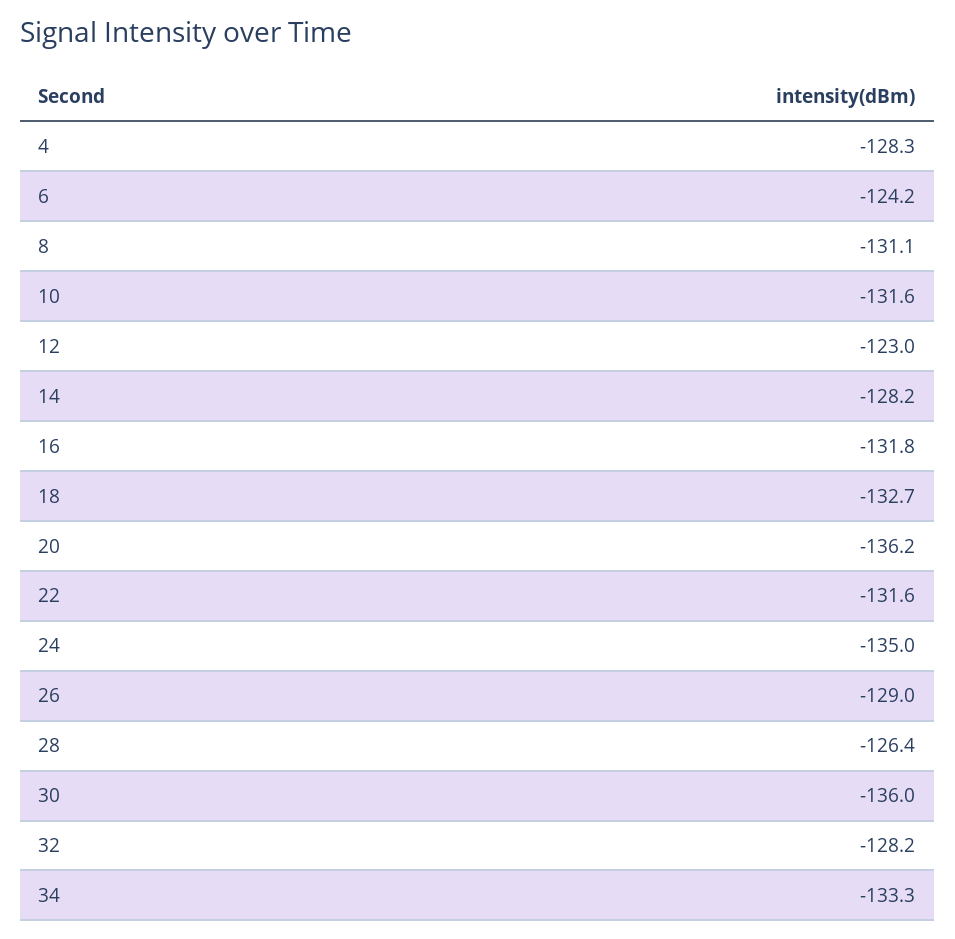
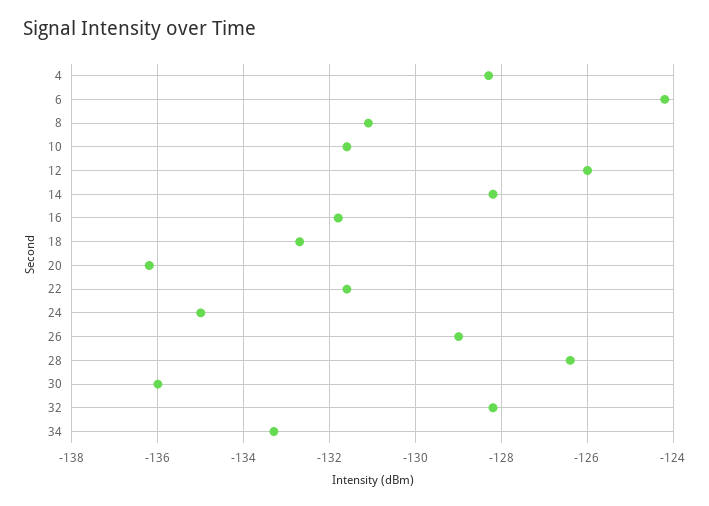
12: -123 -> -126

